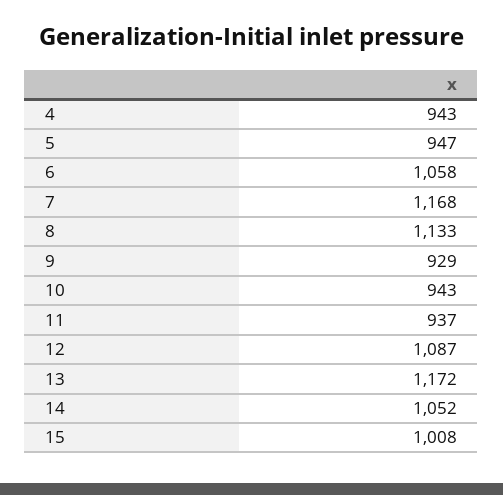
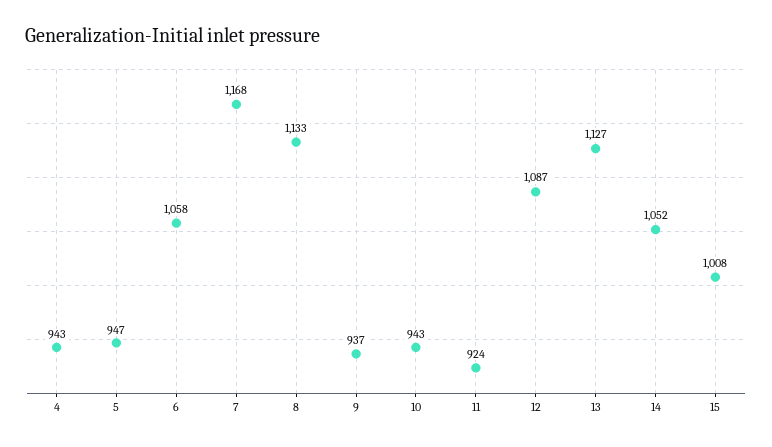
9: 929 -> 937
11: 937 -> 924
13: 1172 -> 1127

